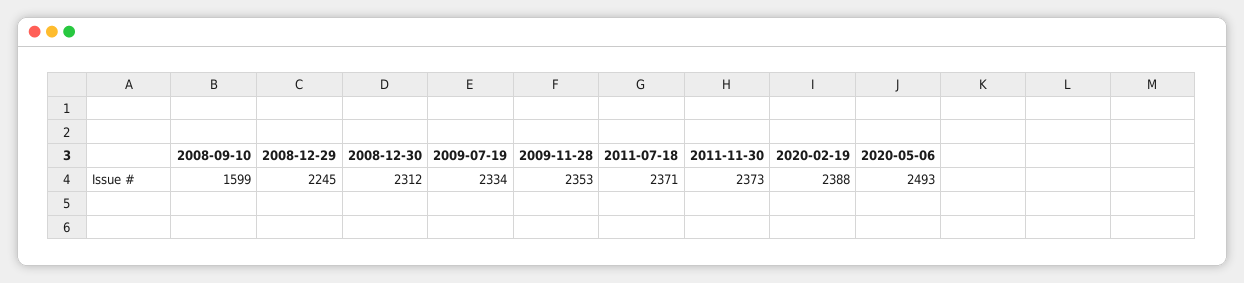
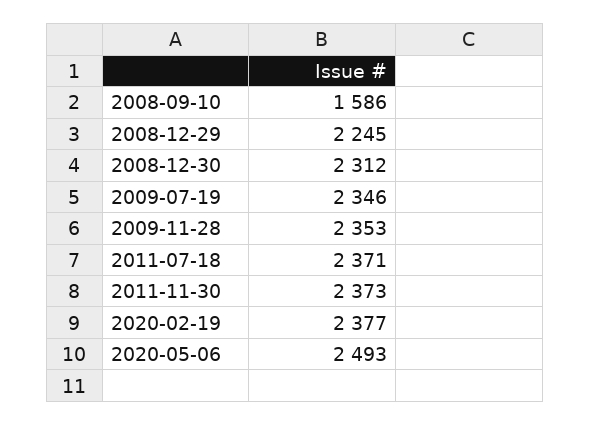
2008-09-10: 1599 -> 1586
2009-07-19: 2334 -> 2346
2020-02-19: 2388 -> 2377

